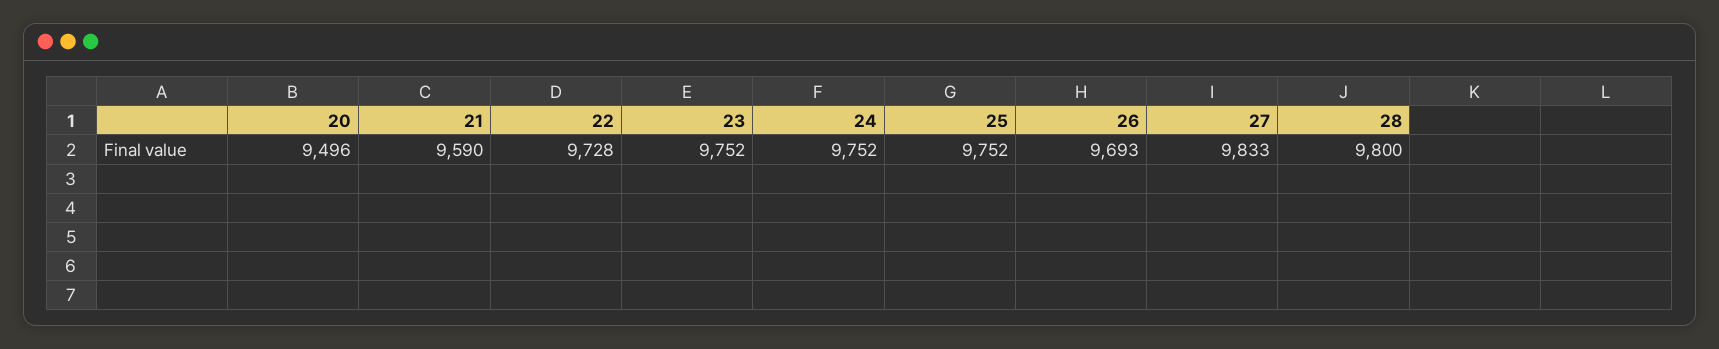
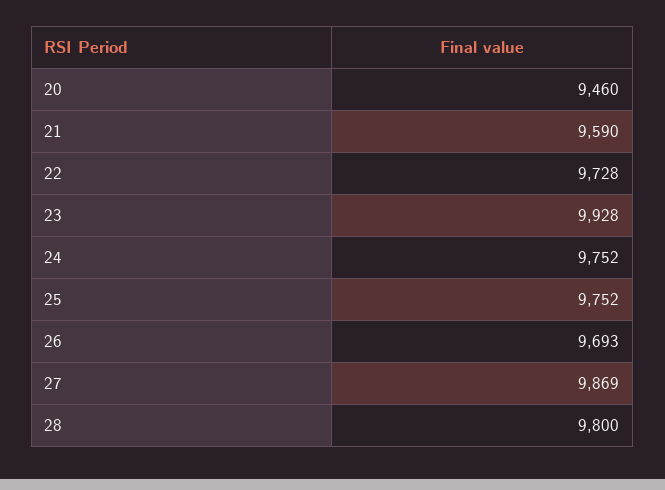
20: 9496 -> 9460
23: 9752 -> 9928
27: 9833 -> 9869

